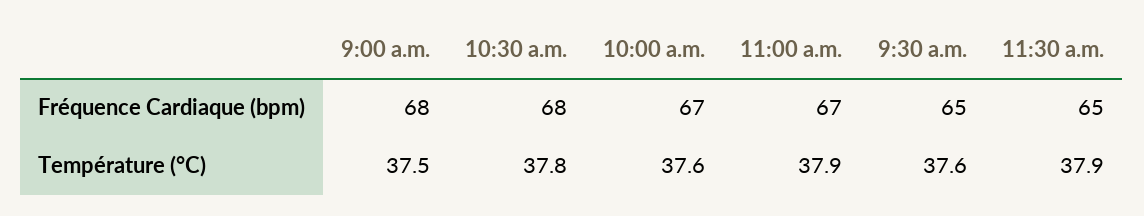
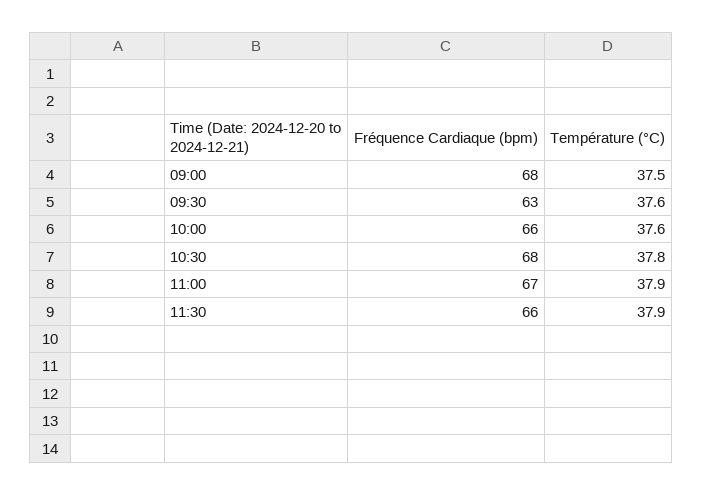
10:00 a.m., Fréquence Cardiaque (bpm): 67 -> 66
9:30 a.m., Fréquence Cardiaque (bpm): 65 -> 63
11:30 a.m., Fréquence Cardiaque (bpm): 65 -> 66

